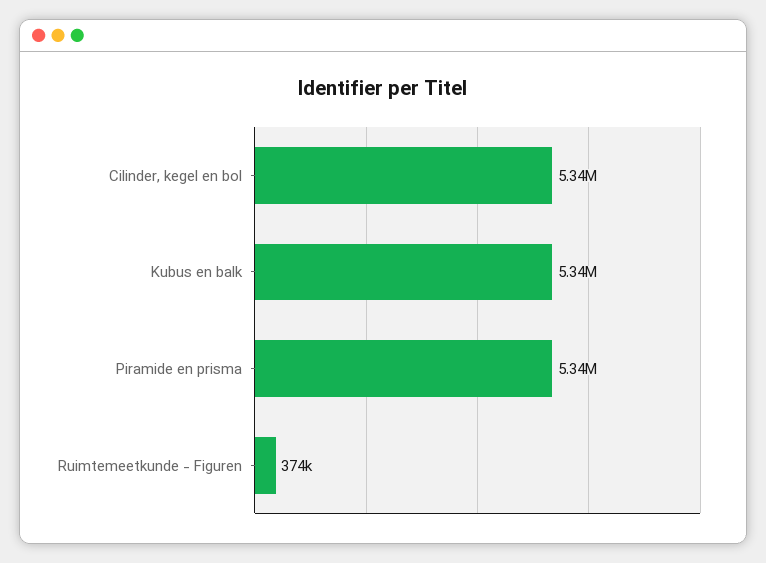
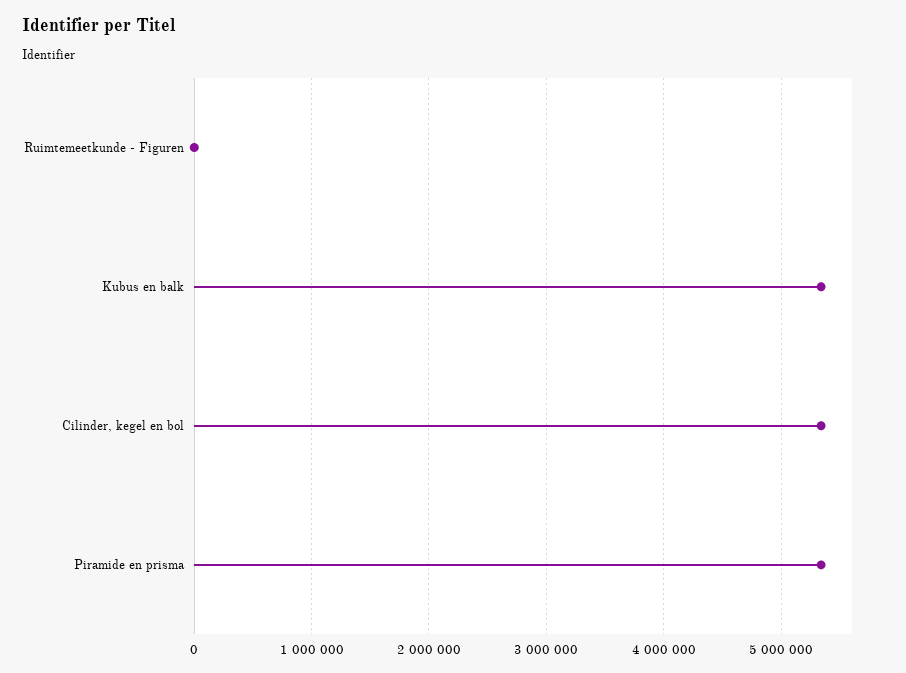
Ruimtemeetkunde - Figuren: 374000 -> 0

